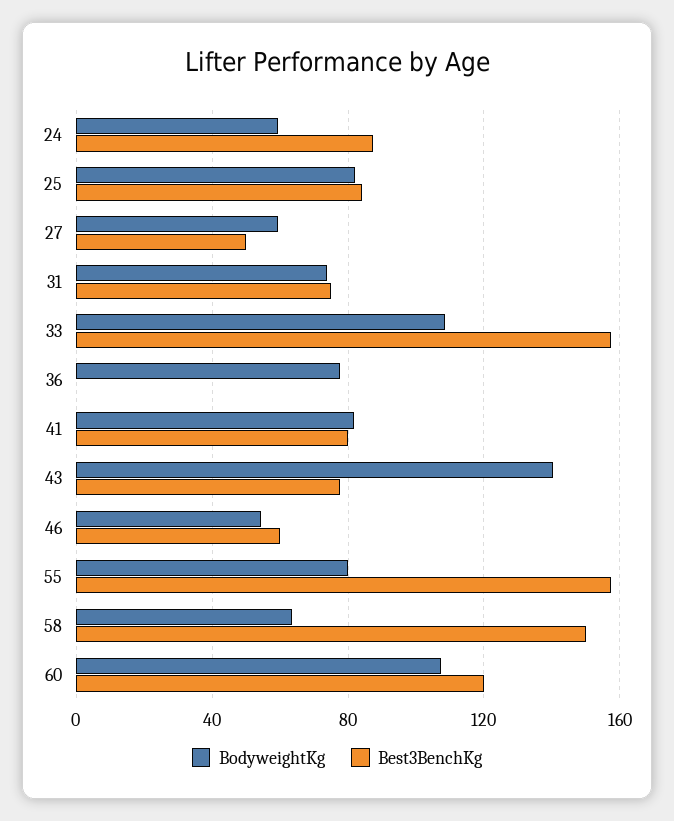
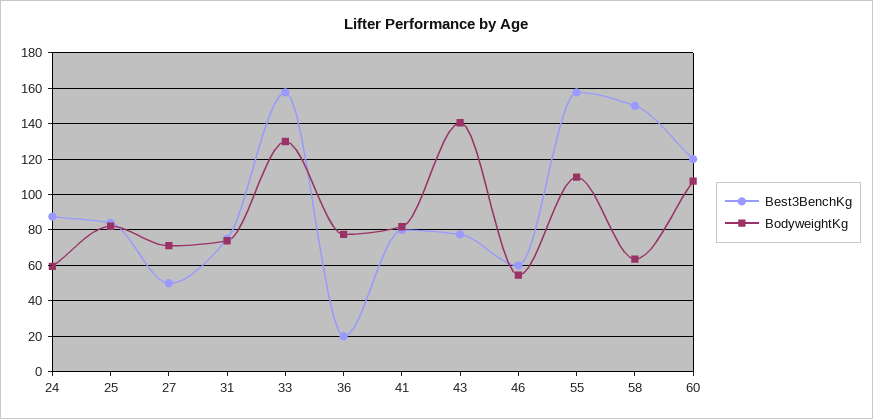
BodyweightKg, 27: 60 -> 70
BodyweightKg, 33: 110 -> 130
Best3BenchKg, 36: 0 -> 20
BodyweightKg, 55: 80 -> 110

